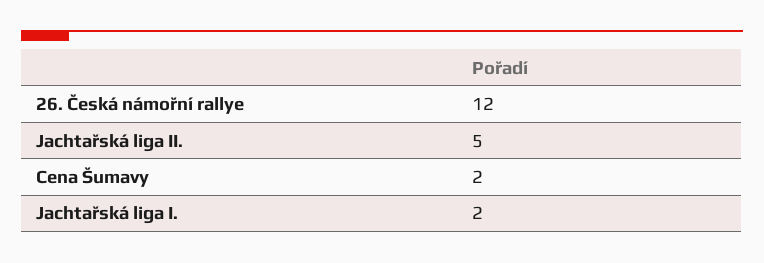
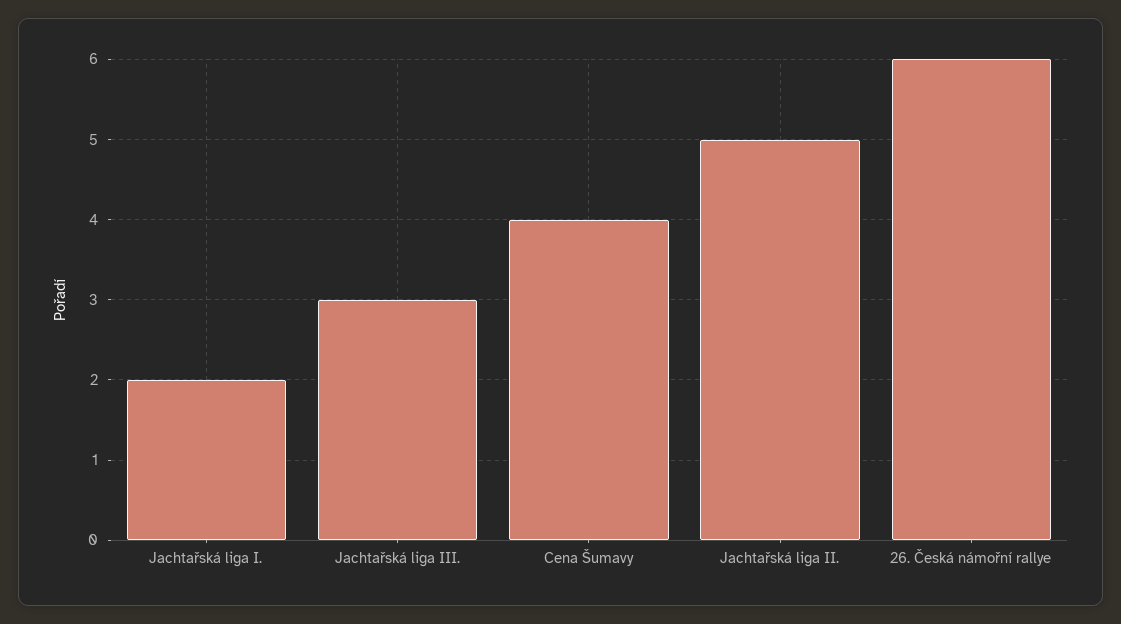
26. Česká námořní rallye: 12 -> 6
Cena Šumavy: 2 -> 4
Jachtařská liga III.: none -> 3

